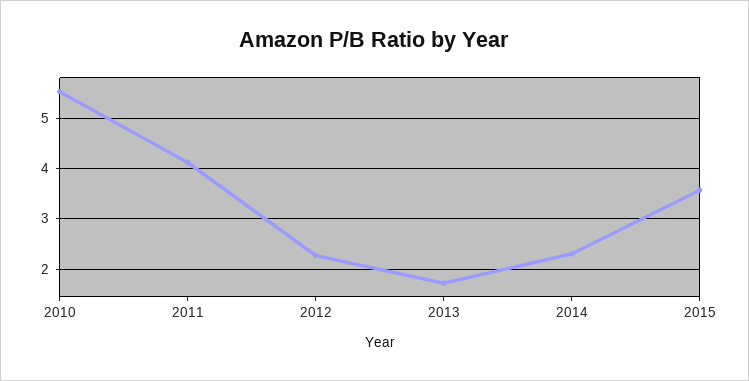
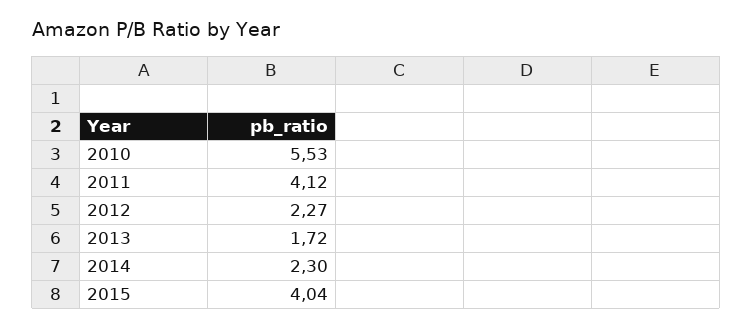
2015: 3.6 -> 4.04

